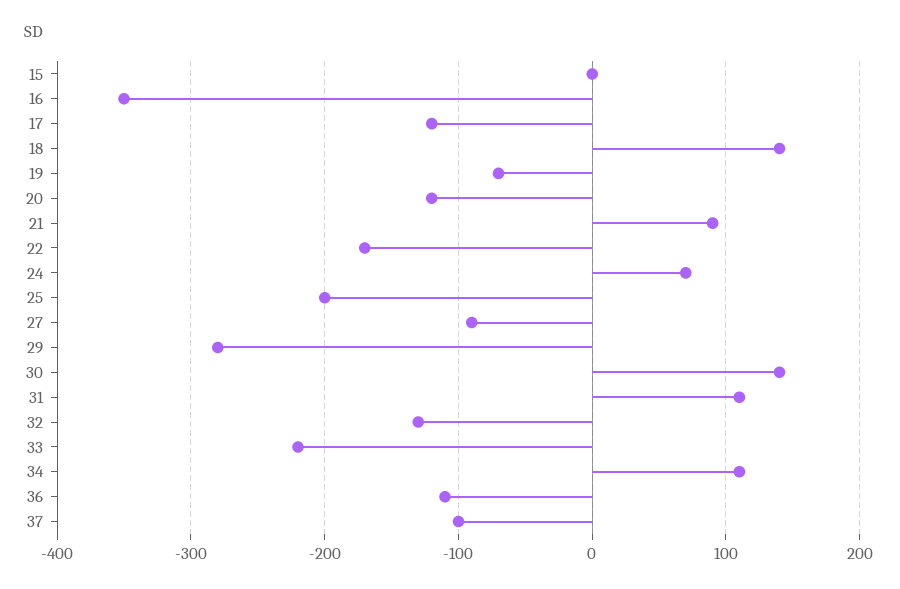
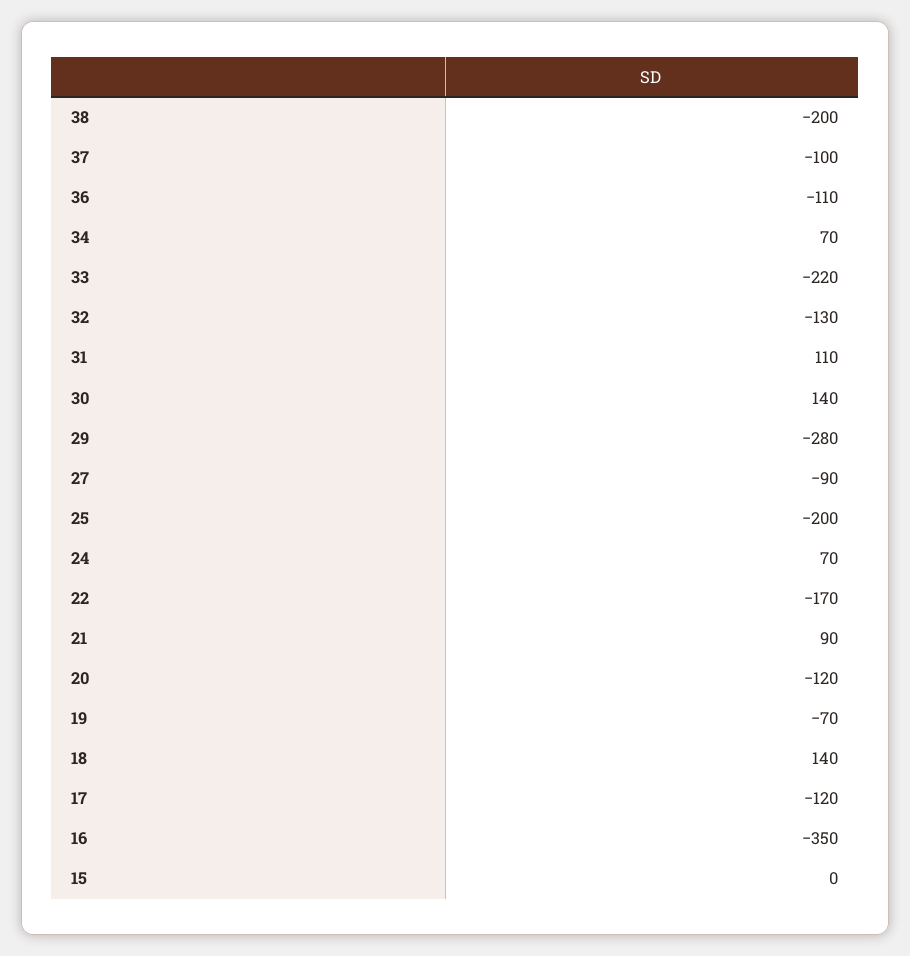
34: 110 -> 70
38: none -> -200

